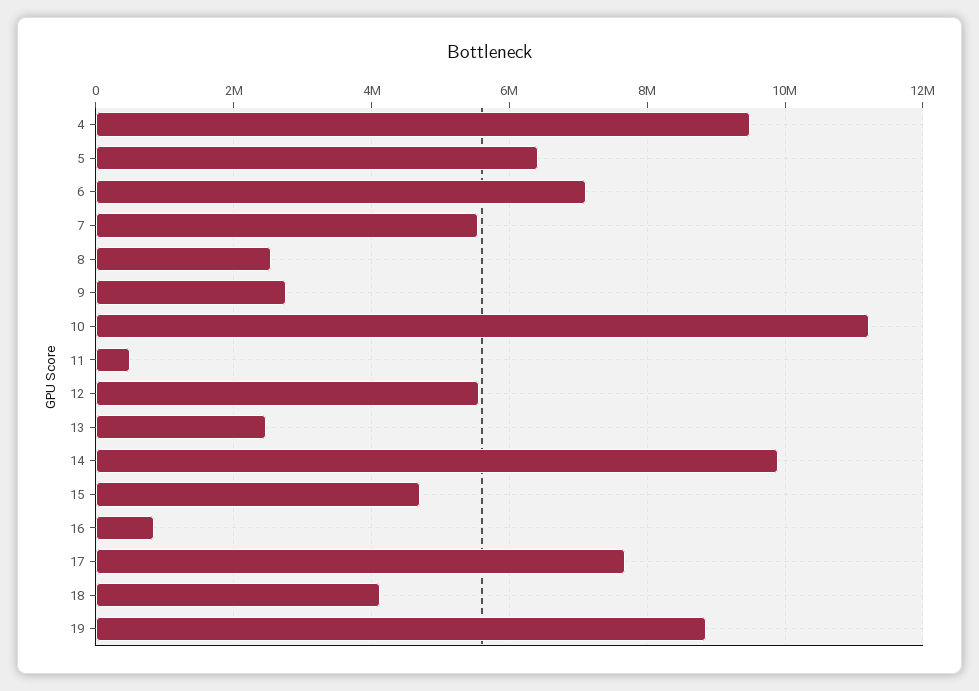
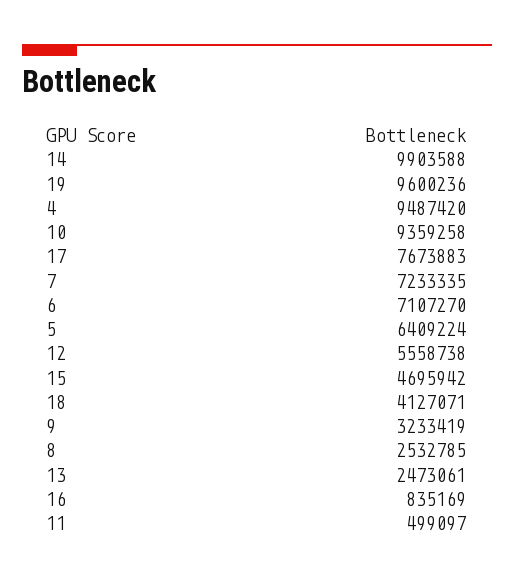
7: 5600000 -> 7233335
9: 2800000 -> 3233419
10: 11200000 -> 9359258
19: 8800000 -> 9600236

